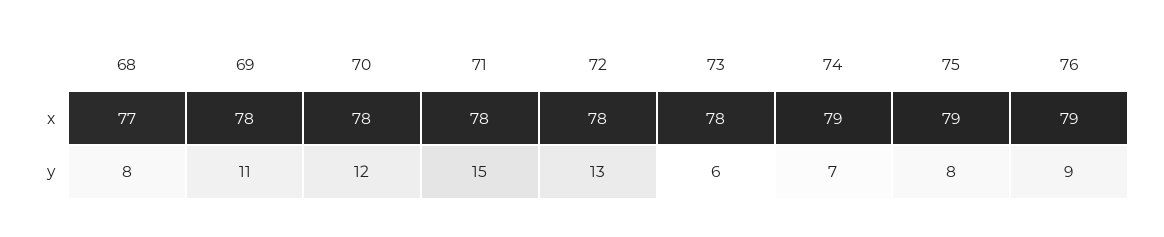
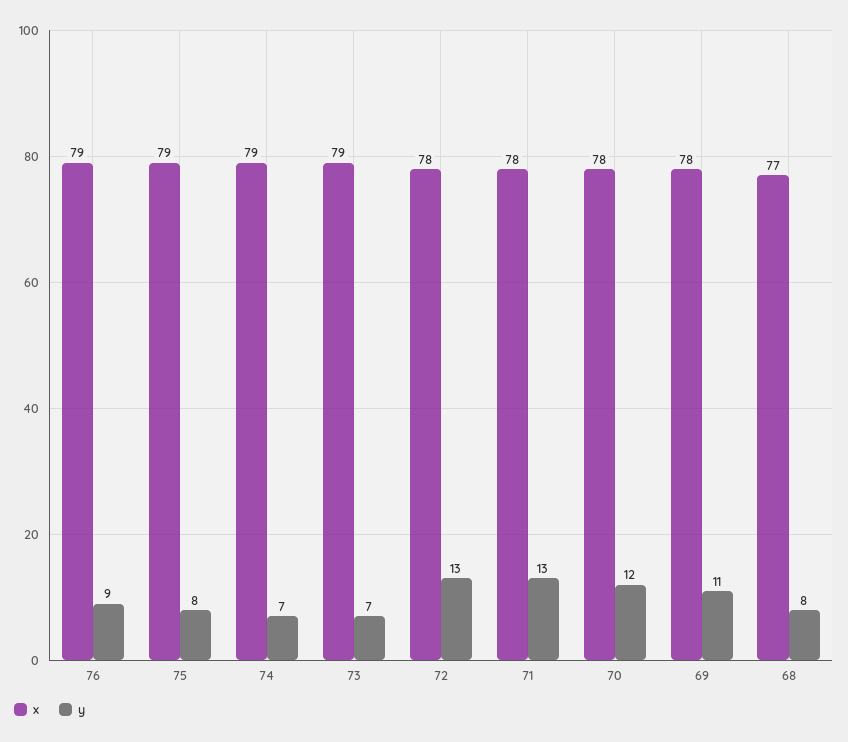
x, 73: 78 -> 79
y, 71: 15 -> 13
y, 73: 6 -> 7

